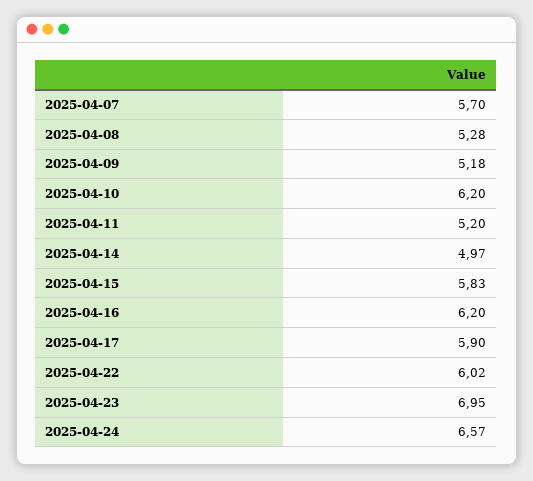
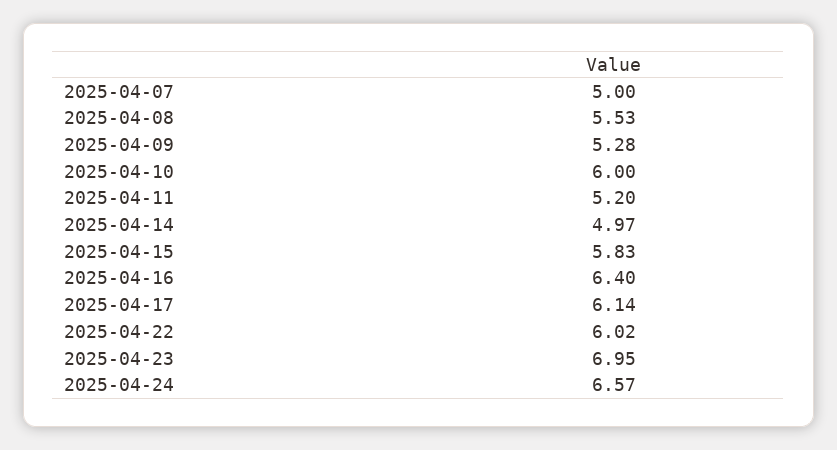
2025-04-07: 5.7 -> 5
2025-04-08: 5.28 -> 5.53
2025-04-09: 5.18 -> 5.28
2025-04-10: 6.2 -> 6
2025-04-16: 6.2 -> 6.4
2025-04-17: 5.9 -> 6.14

